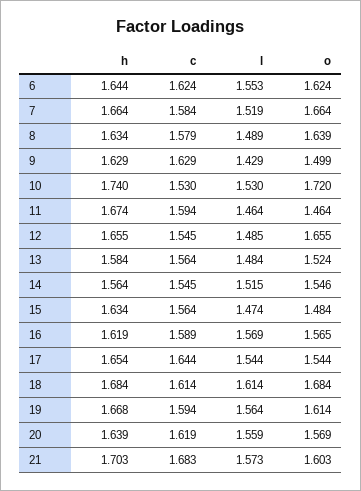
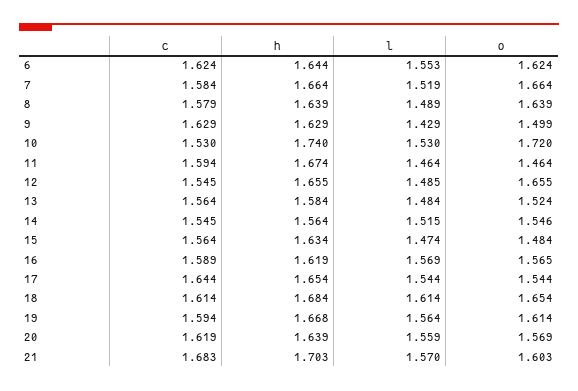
h, 8: 1.634 -> 1.639
o, 18: 1.684 -> 1.654
l, 21: 1.573 -> 1.57

